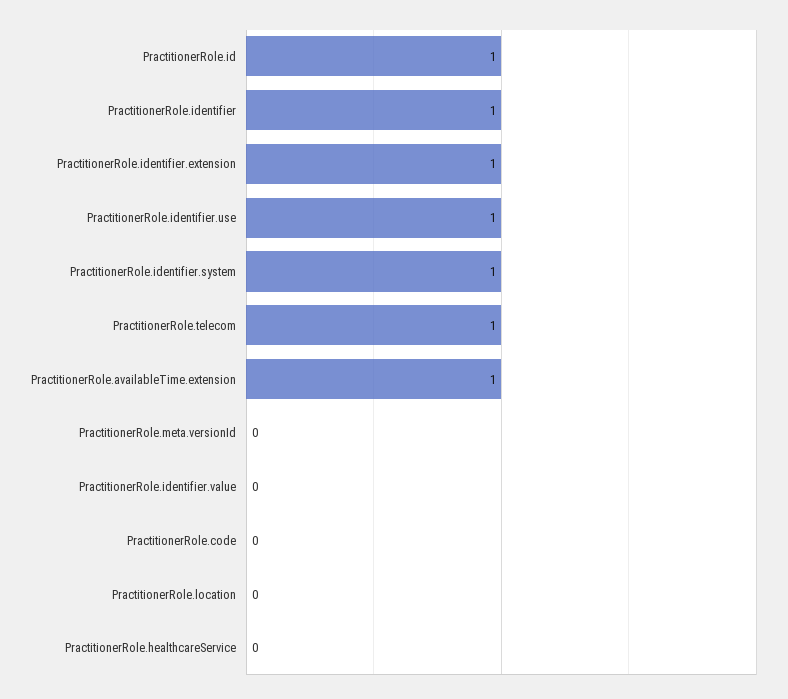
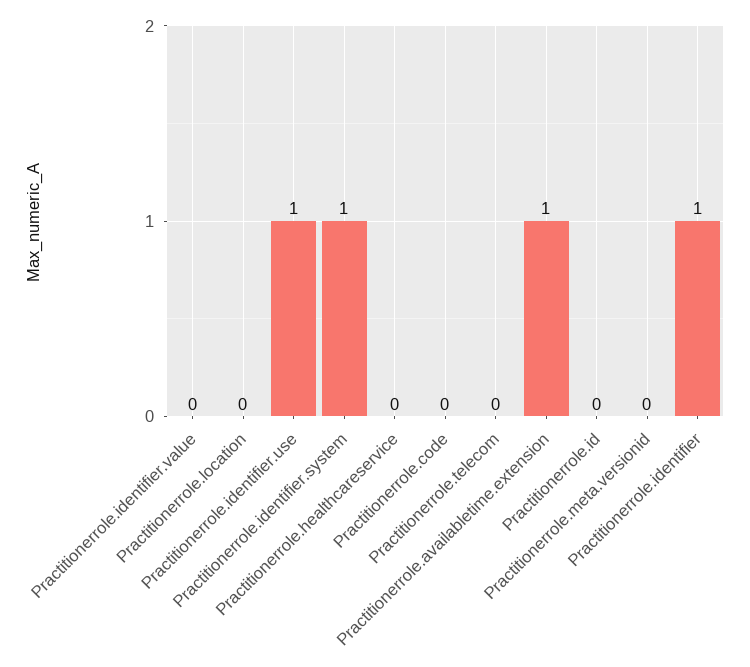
PractitionerRole.id: 1 -> 0
PractitionerRole.identifier.extension: 1 -> none
PractitionerRole.telecom: 1 -> 0

